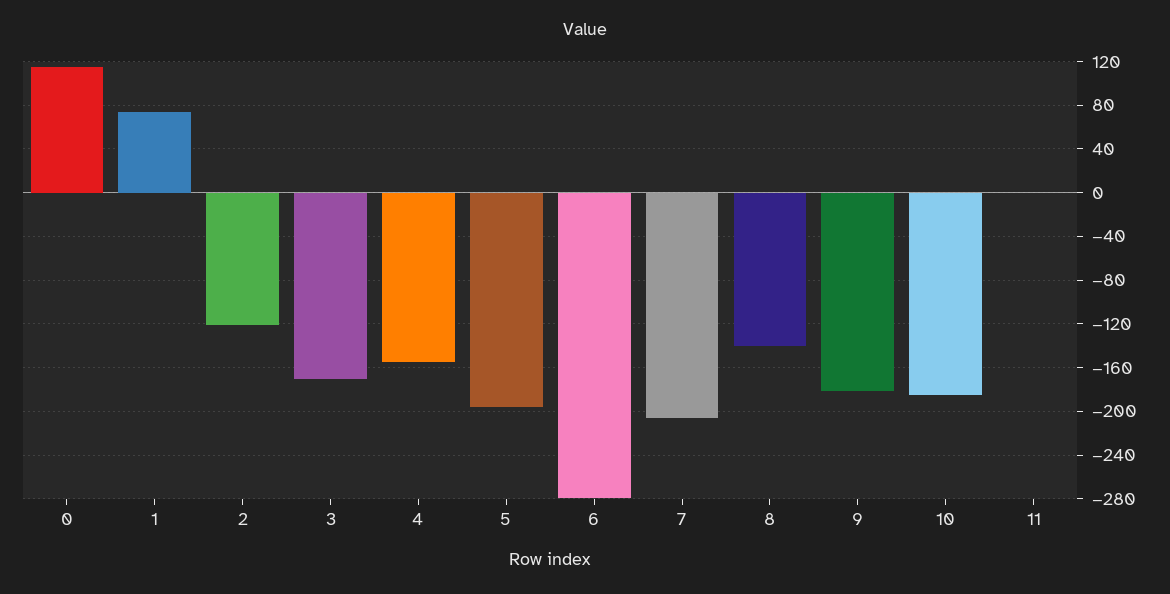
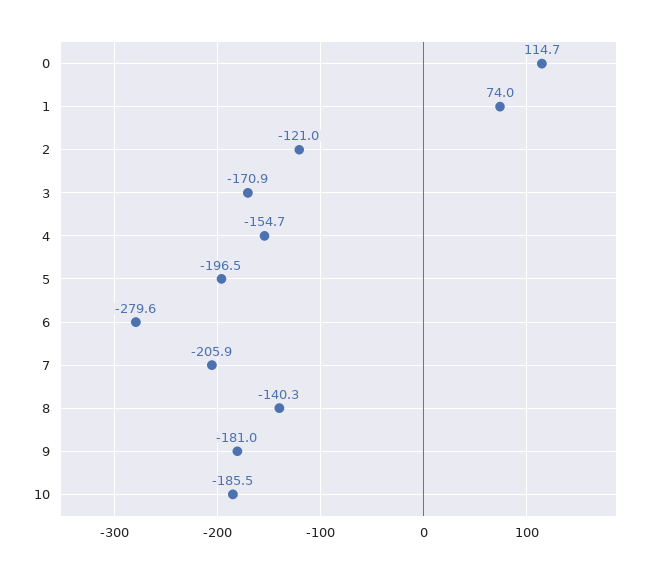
11: 0 -> none

